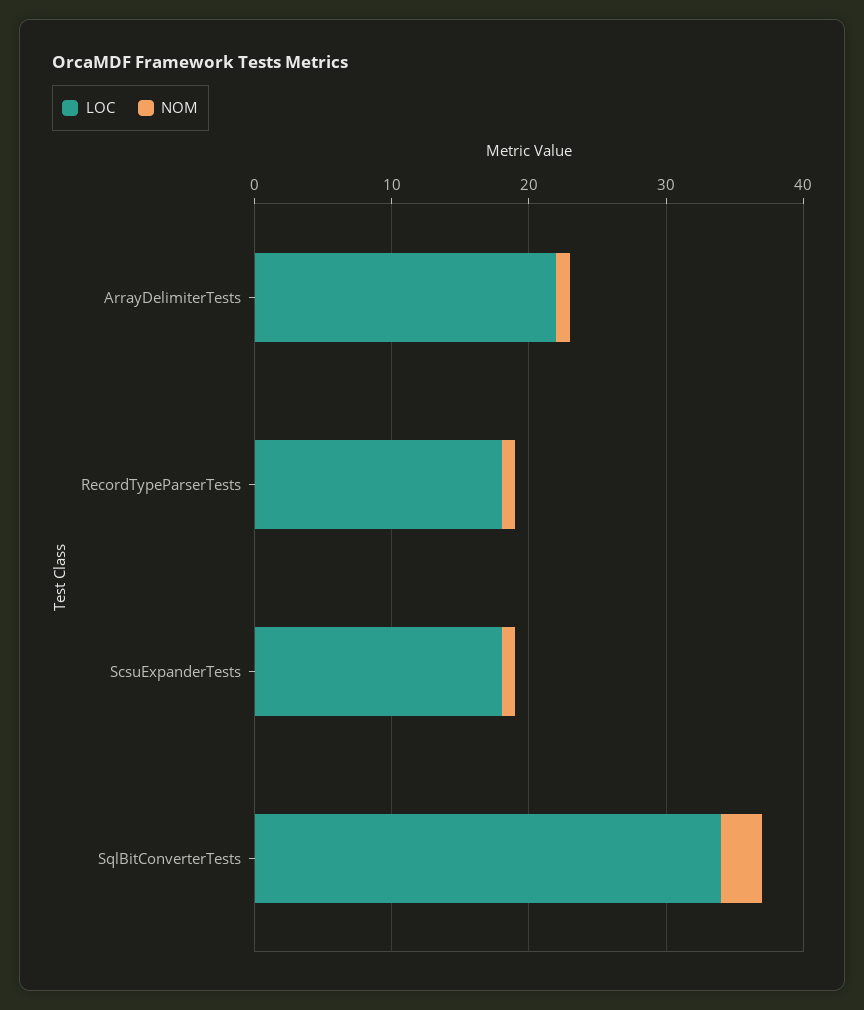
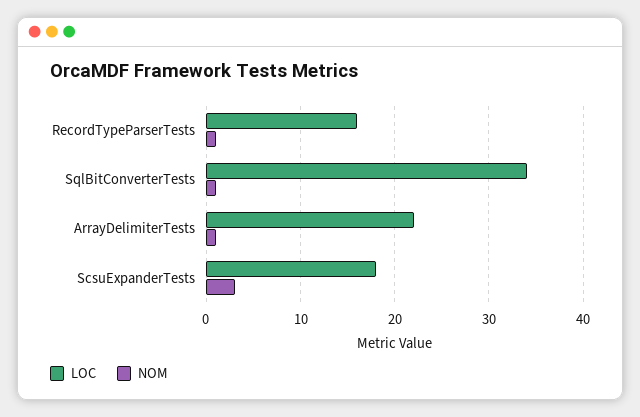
LOC, RecordTypeParserTests: 18 -> 16
NOM, ScsuExpanderTests: 1 -> 3
NOM, SqlBitConverterTests: 3 -> 1

